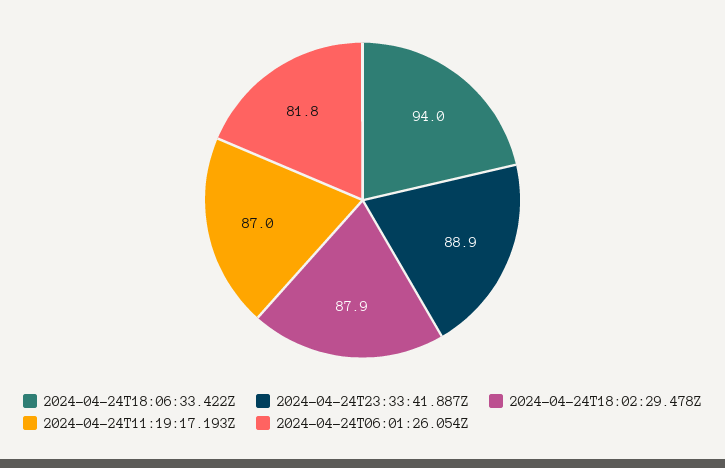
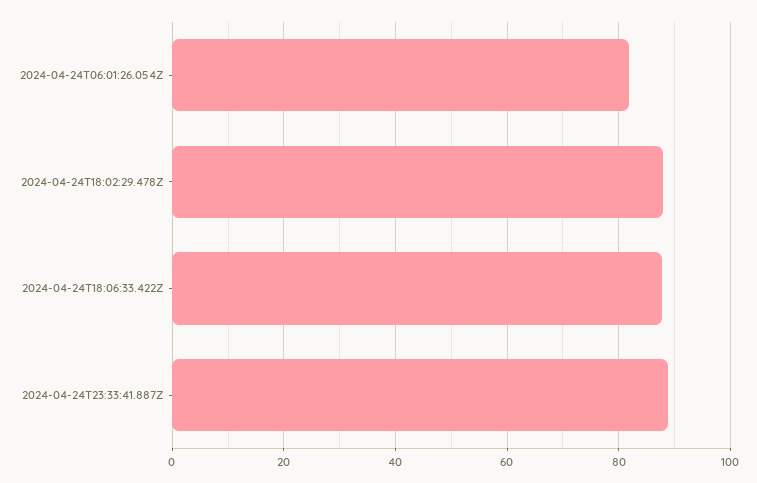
2024-04-24T18:06:33.422Z: 94 -> 88
2024-04-24T11:19:17.193Z: 87 -> none

